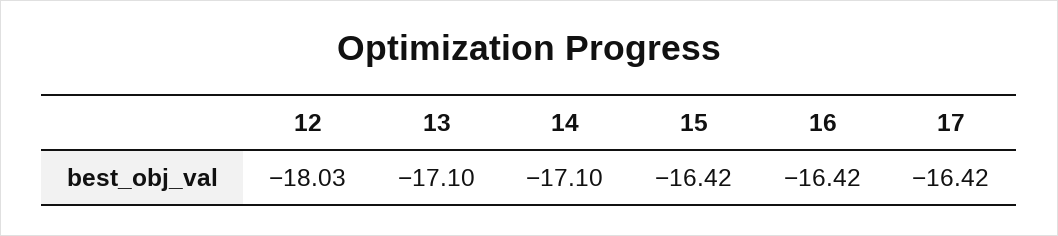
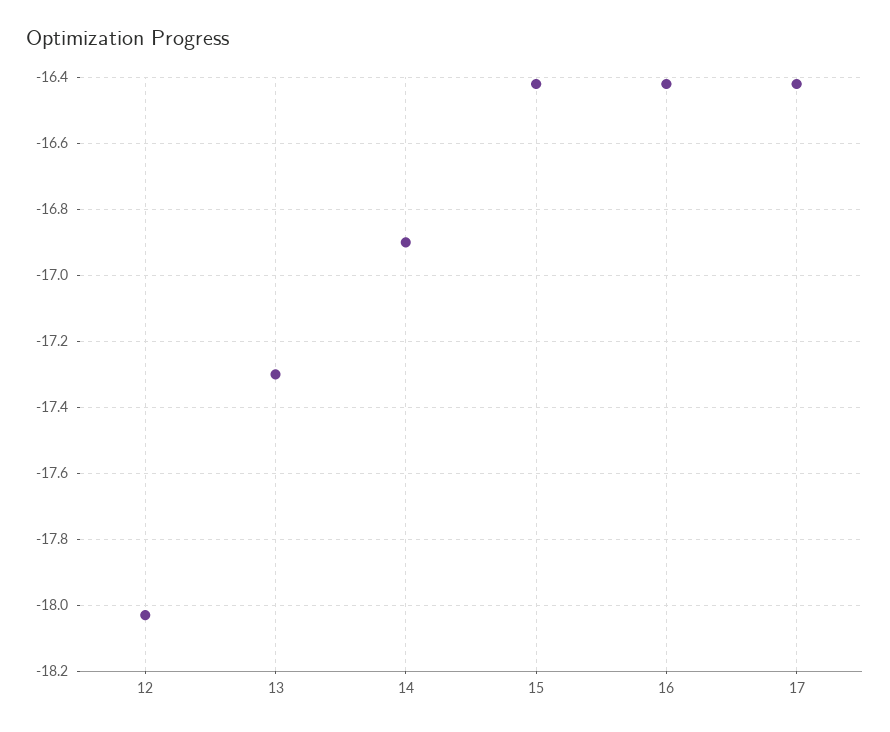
13: -17.1 -> -17.3
14: -17.1 -> -16.9

